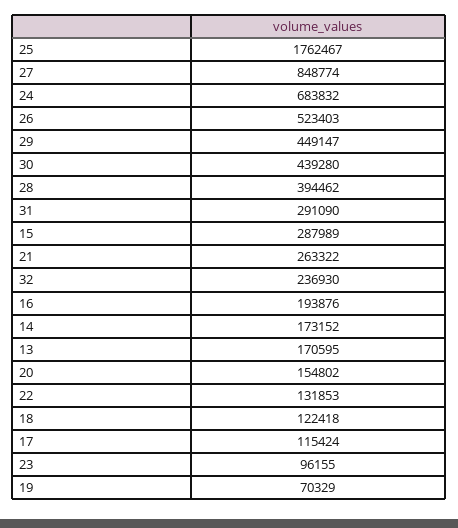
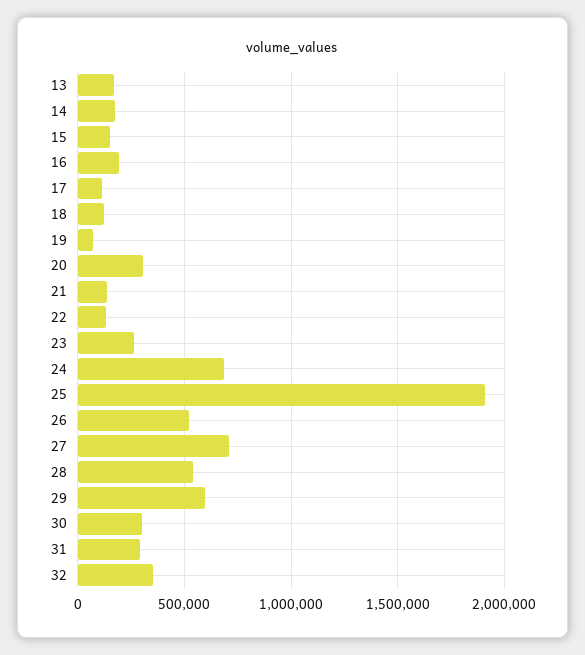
25: 1762467 -> 1900000
27: 848774 -> 700000
29: 449147 -> 600000
30: 439280 -> 300000
28: 394462 -> 550000
15: 287989 -> 150000
21: 263322 -> 150000
32: 236930 -> 350000
20: 154802 -> 300000
23: 96155 -> 250000

